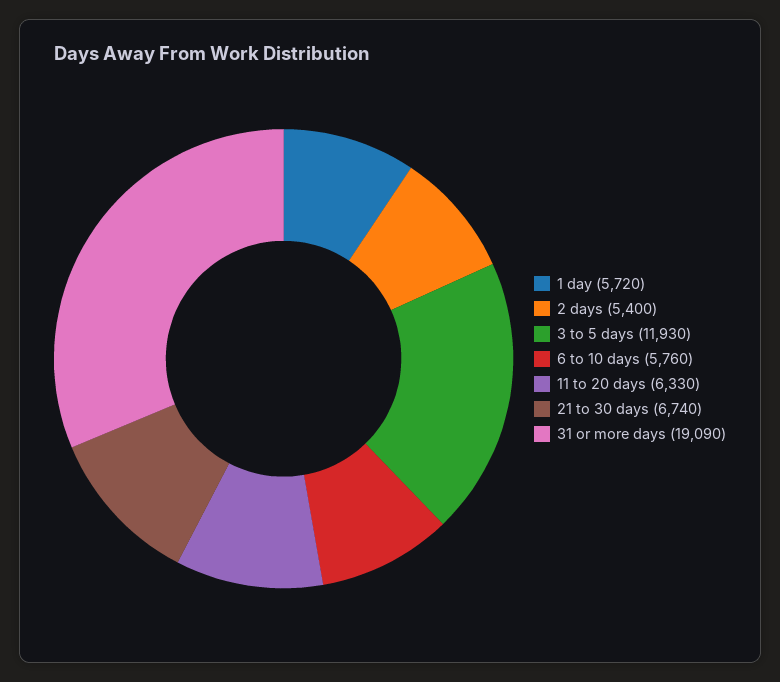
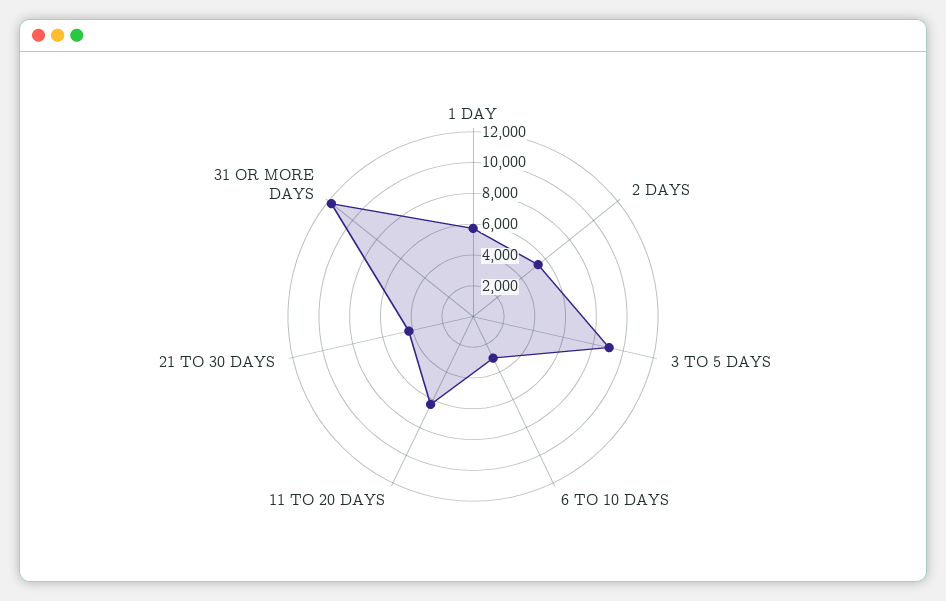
3 to 5 days: 11930 -> 9000
6 to 10 days: 5760 -> 3000
21 to 30 days: 6740 -> 4000
31 or more days: 19090 -> 12000

